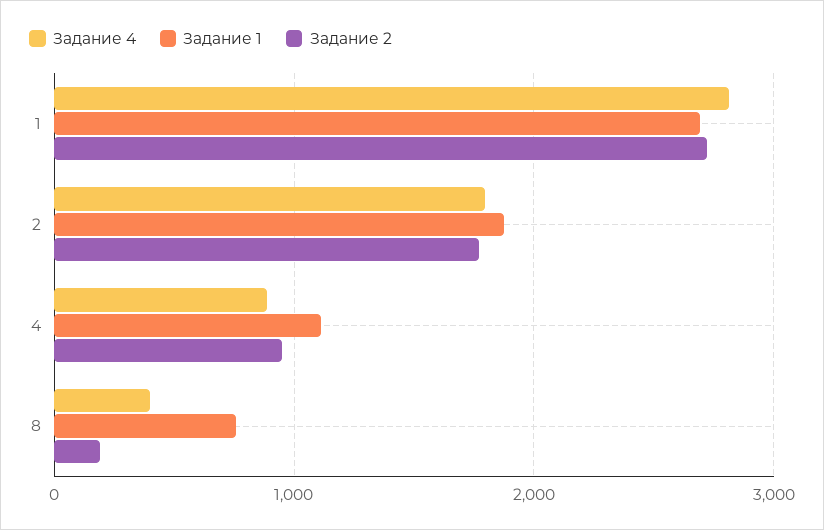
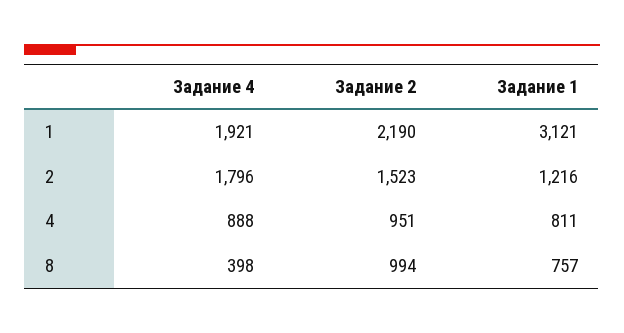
Задание 4, 1: 2800 -> 1921
Задание 1, 1: 2700 -> 3121
Задание 2, 1: 2700 -> 2190
Задание 1, 2: 1900 -> 1216
Задание 2, 2: 1800 -> 1523
Задание 1, 4: 1100 -> 811
Задание 2, 8: 200 -> 994

